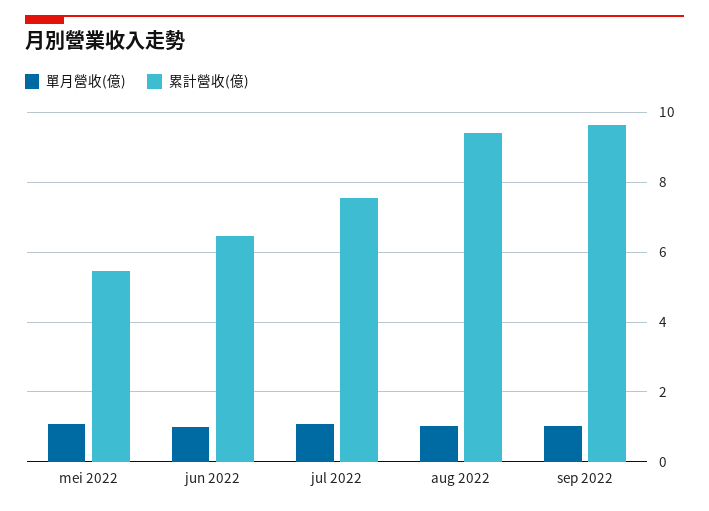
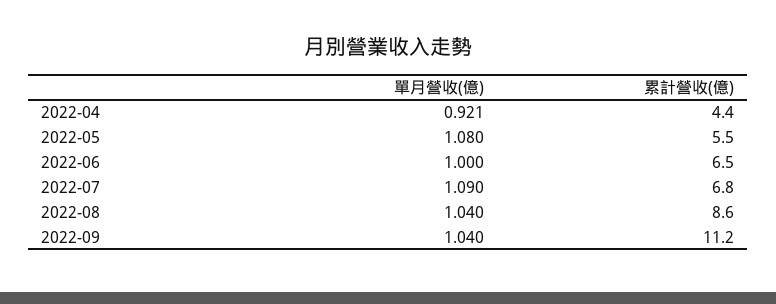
累計營收(億), jul 2022: 7.6 -> 6.8
累計營收(億), aug 2022: 9.4 -> 8.6
累計營收(億), sep 2022: 9.6 -> 11.2
單月營收(億), 2022-04: none -> 0.921
累計營收(億), 2022-04: none -> 4.4

